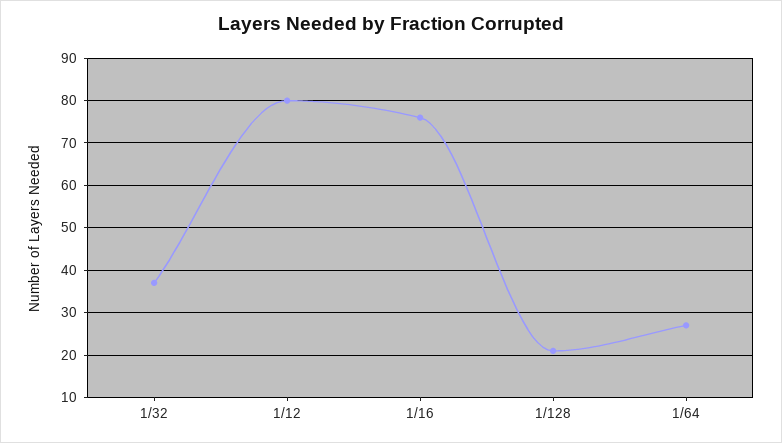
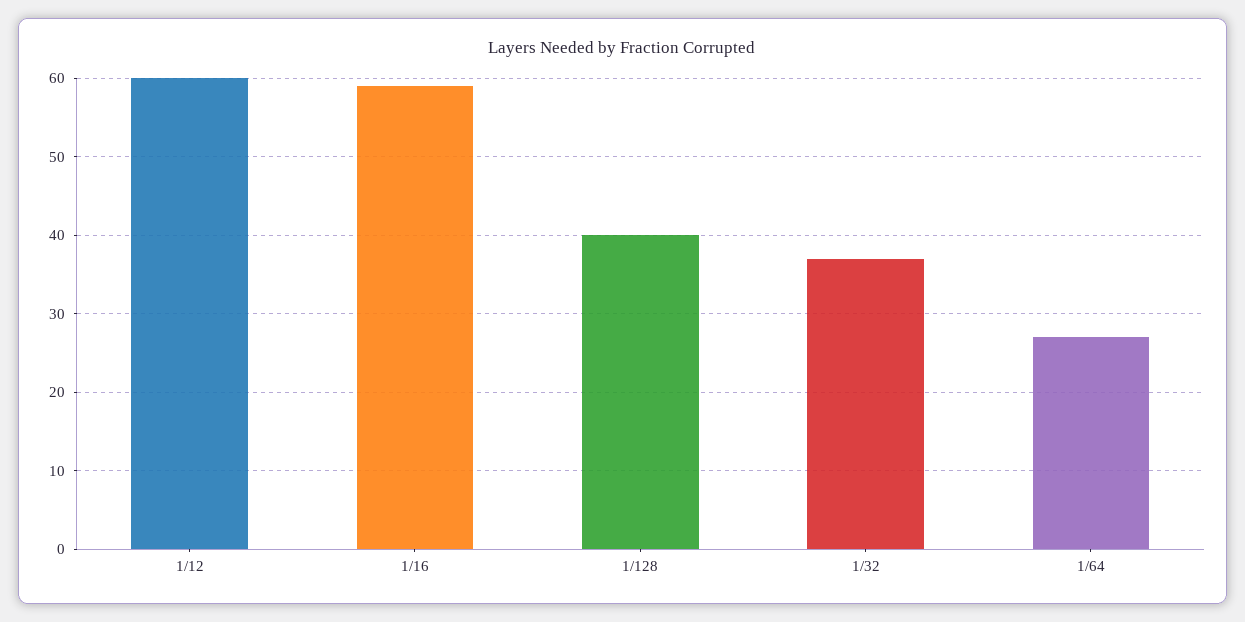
1/12: 80 -> 60
1/16: 75 -> 59
1/128: 20 -> 40

